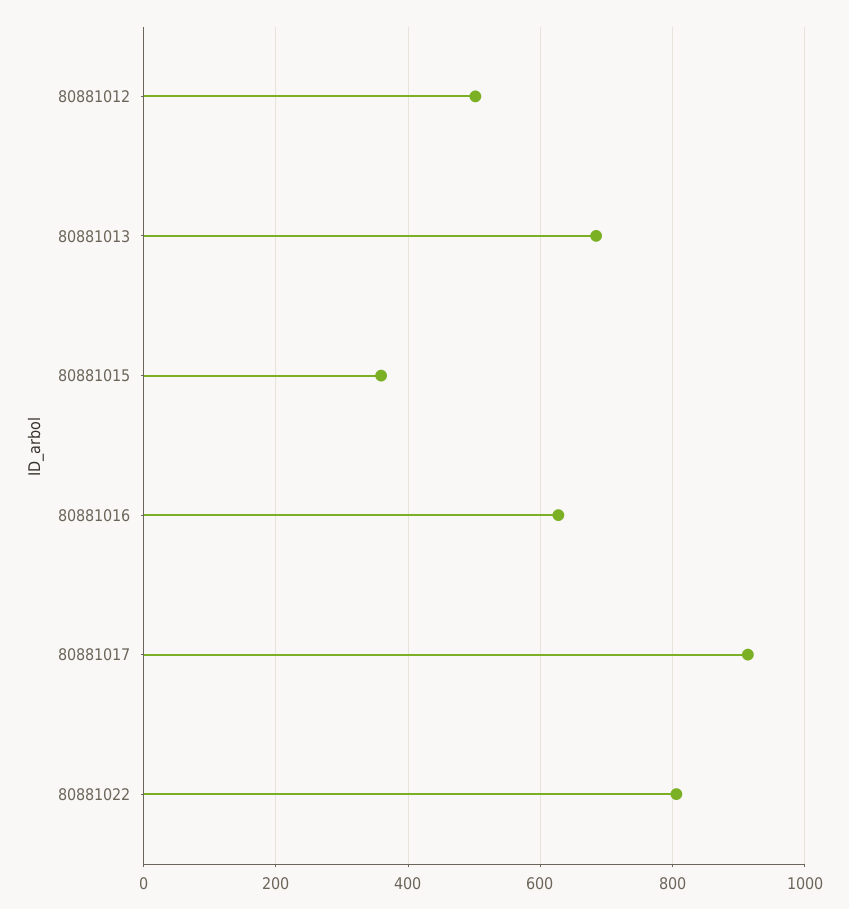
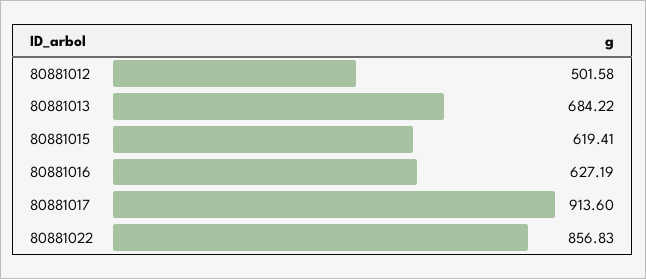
80881015: 360 -> 619.41
80881022: 800 -> 856.83

